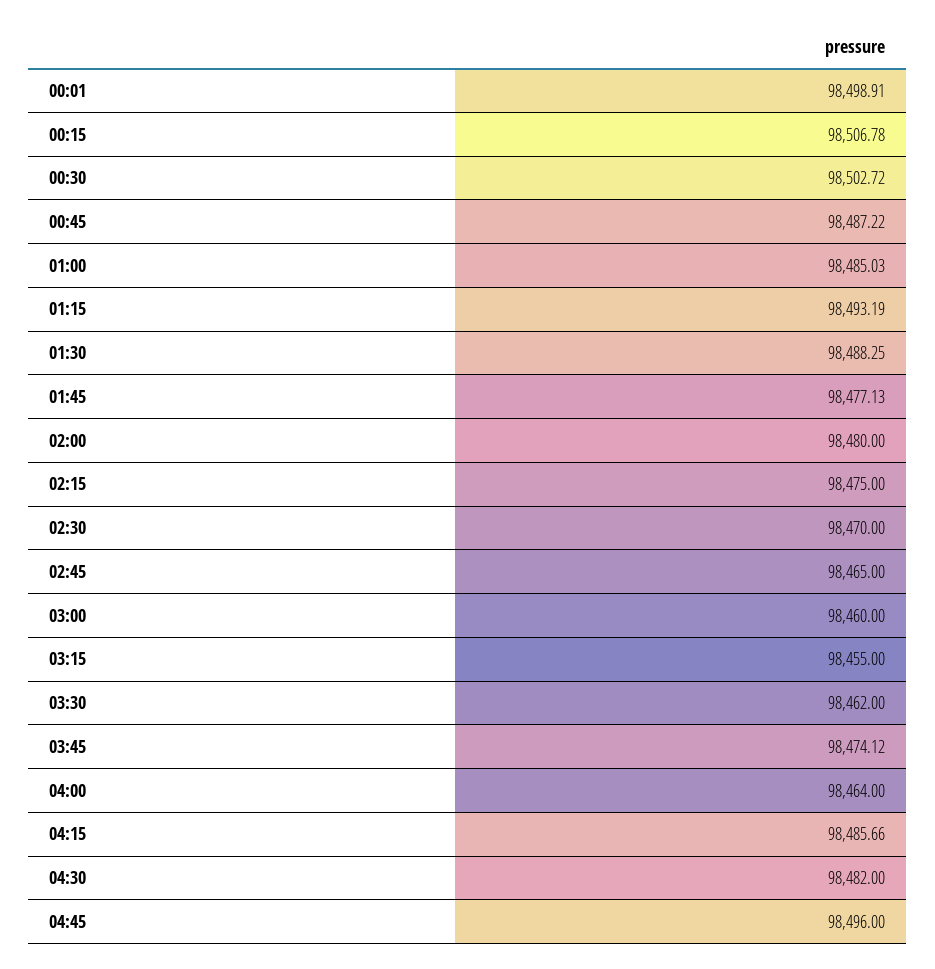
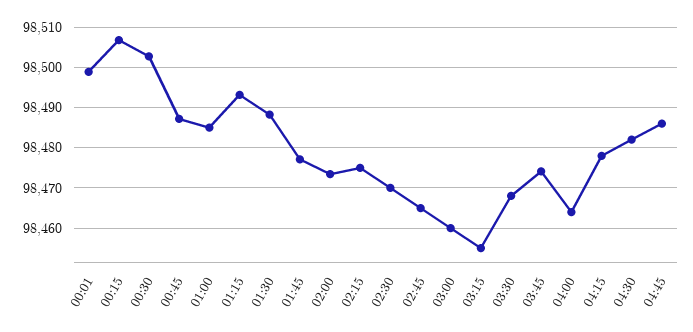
02:00: 98480 -> 98474
03:30: 98462 -> 98468
04:15: 98485.66 -> 98478
04:45: 98496 -> 98486

